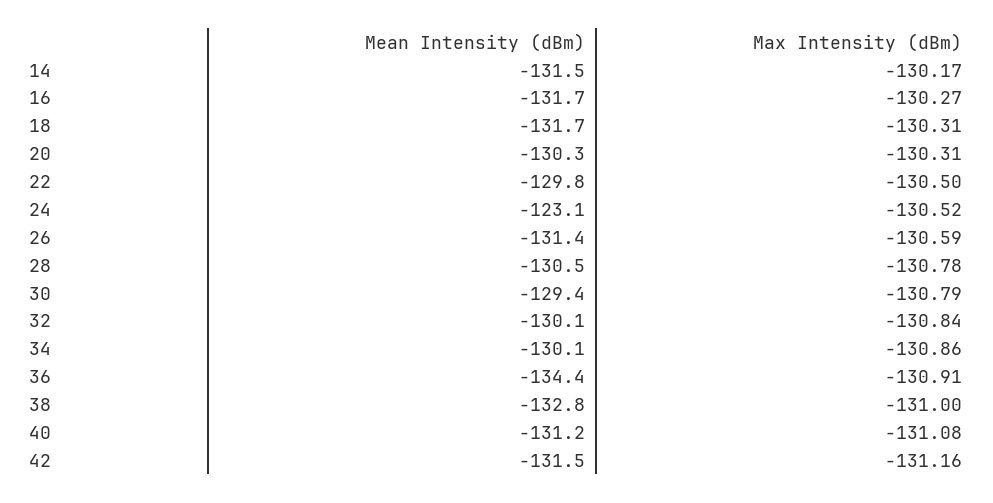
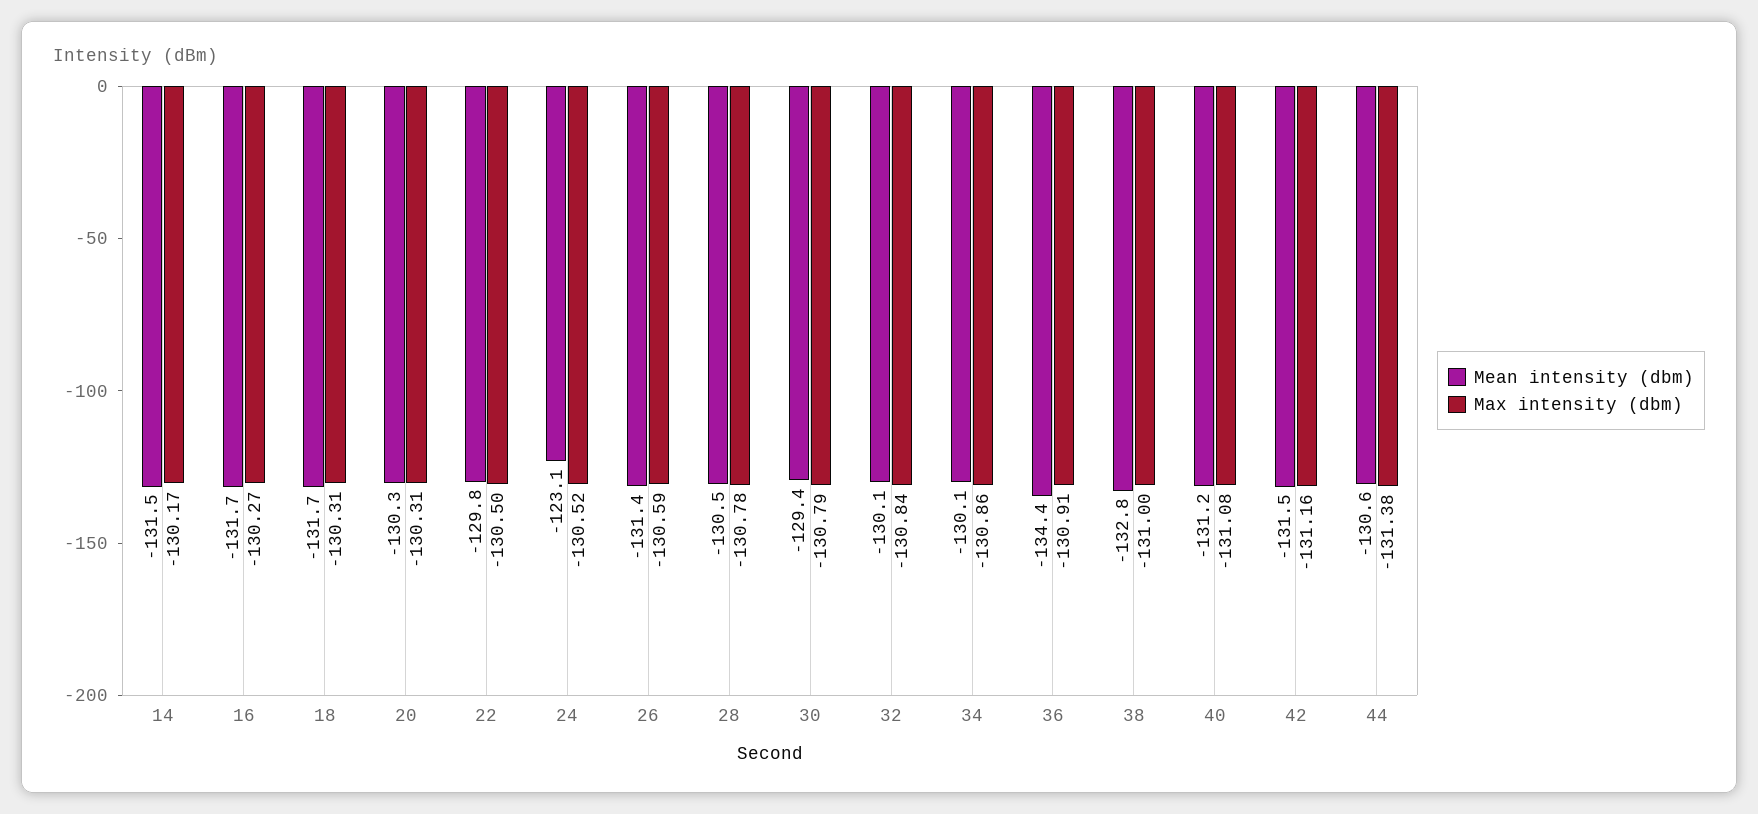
Mean Intensity (dBm), 44: none -> -130.6
Max Intensity (dBm), 44: none -> -131.38

